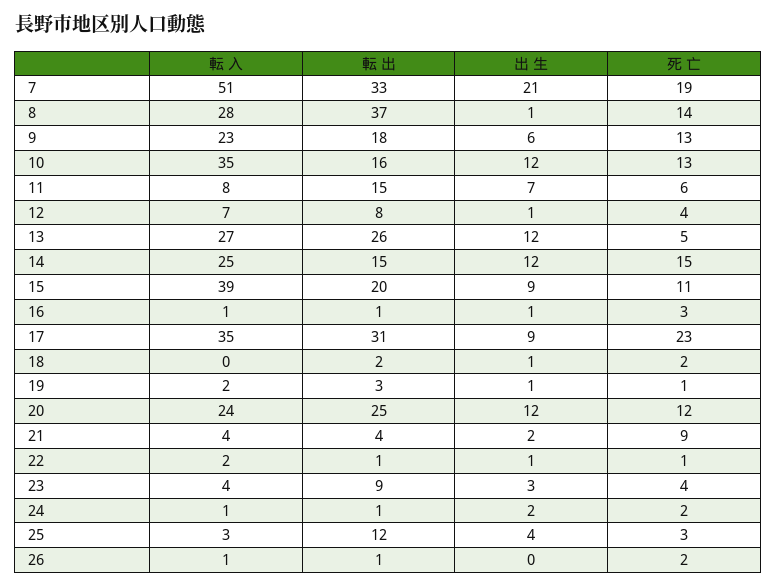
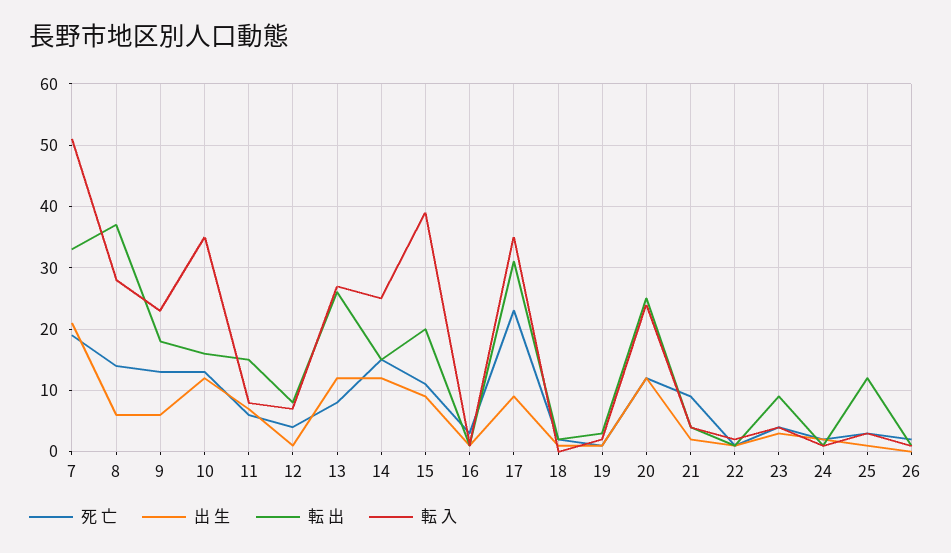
出 生, 8: 1 -> 6
死 亡, 13: 5 -> 8
出 生, 25: 4 -> 1

